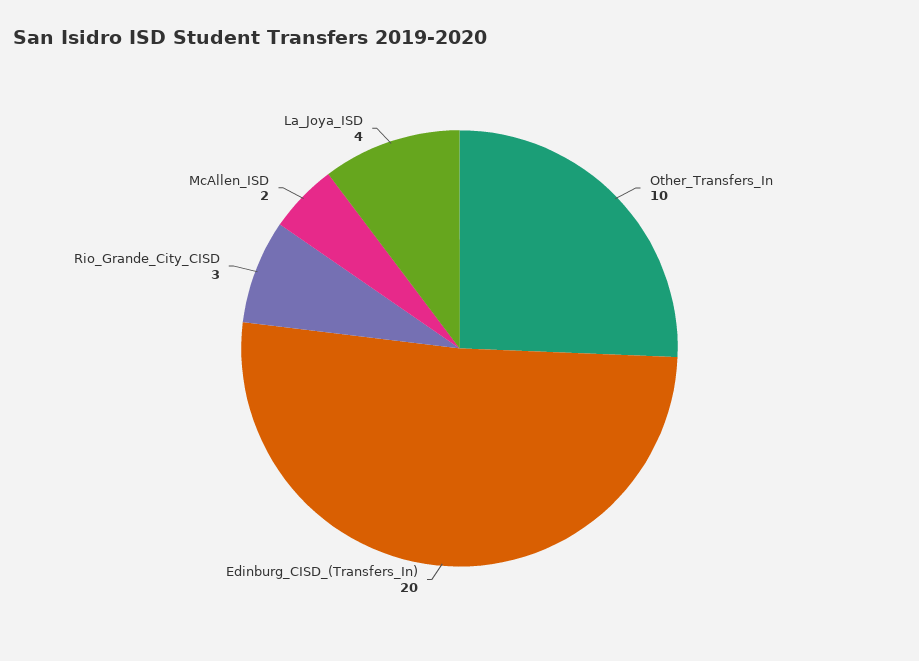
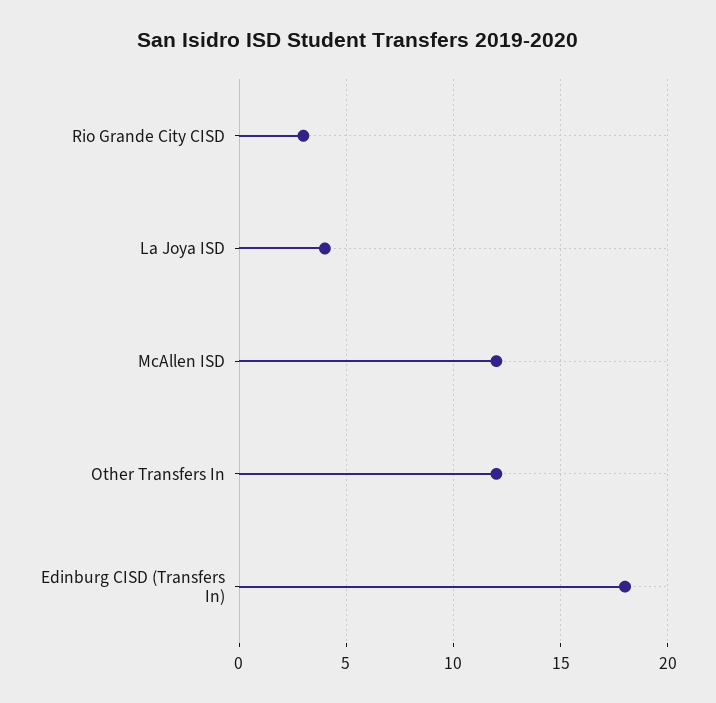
Other_Transfers_In: 10 -> 12
Edinburg_CISD_(Transfers_In): 20 -> 18
McAllen_ISD: 2 -> 12

